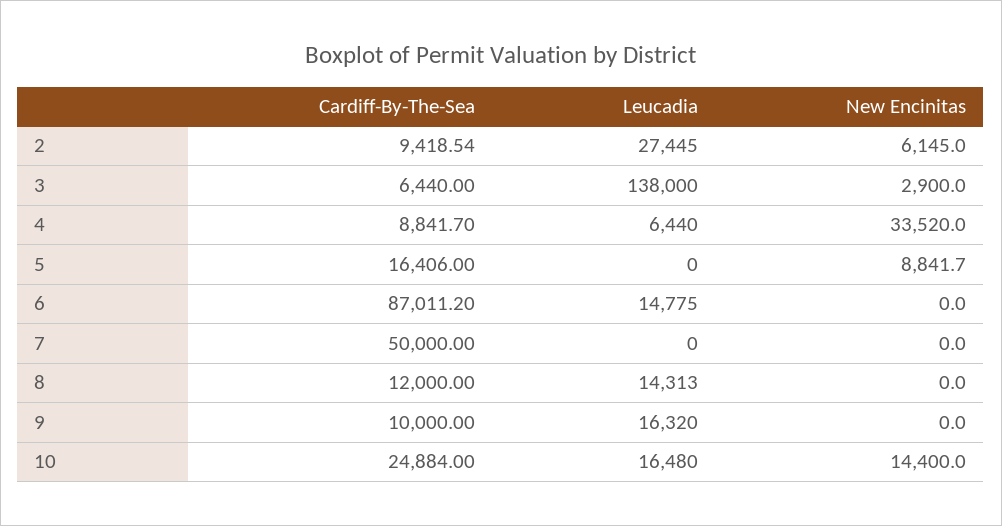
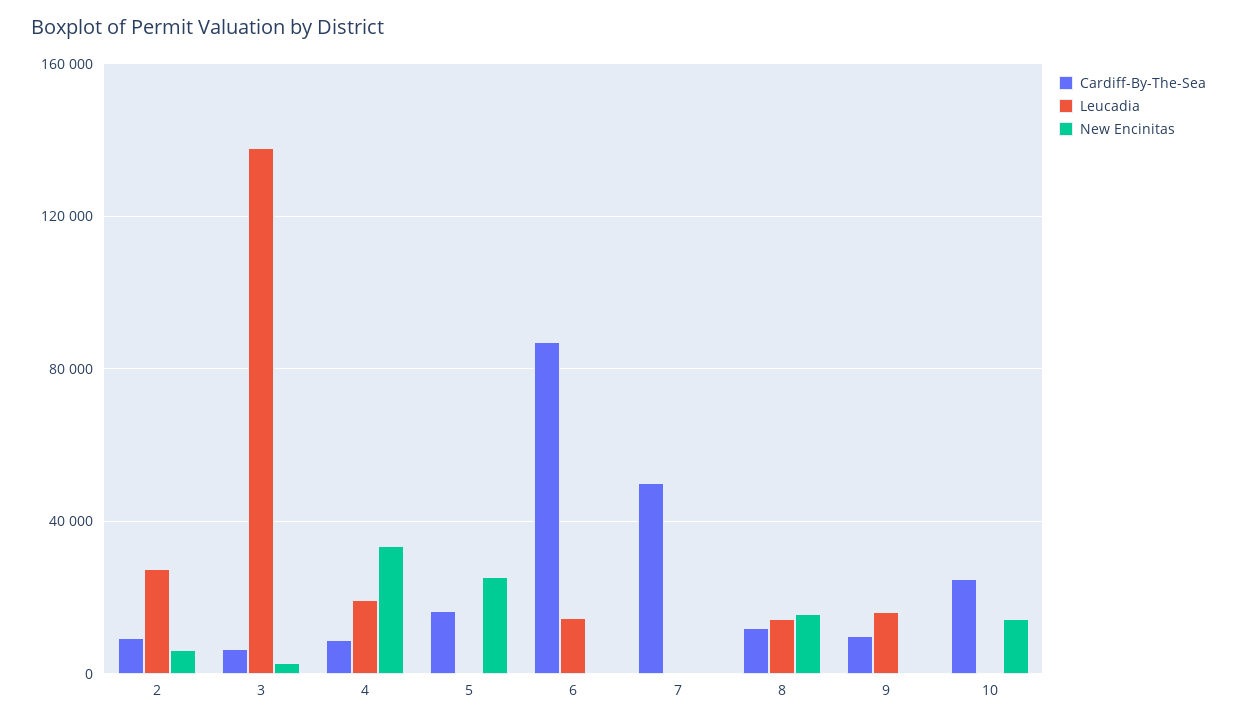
Leucadia, 4: 6440 -> 20000
New Encinitas, 5: 8841.7 -> 25000
New Encinitas, 8: 0 -> 15000
Leucadia, 10: 16480 -> 0

